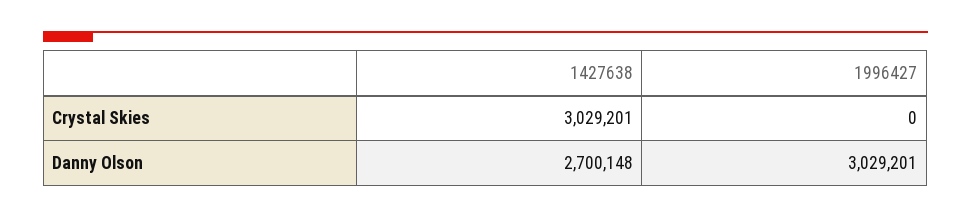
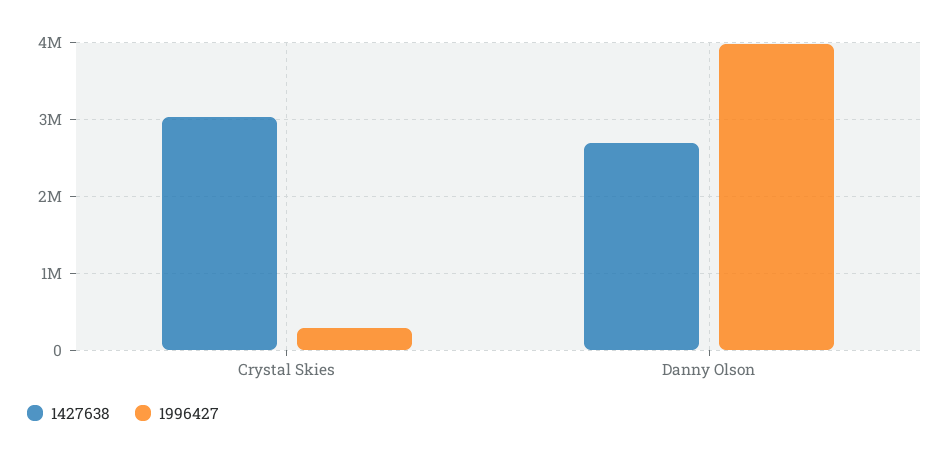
1996427, Crystal Skies: 0 -> 300000
1996427, Danny Olson: 3029201 -> 4000000

